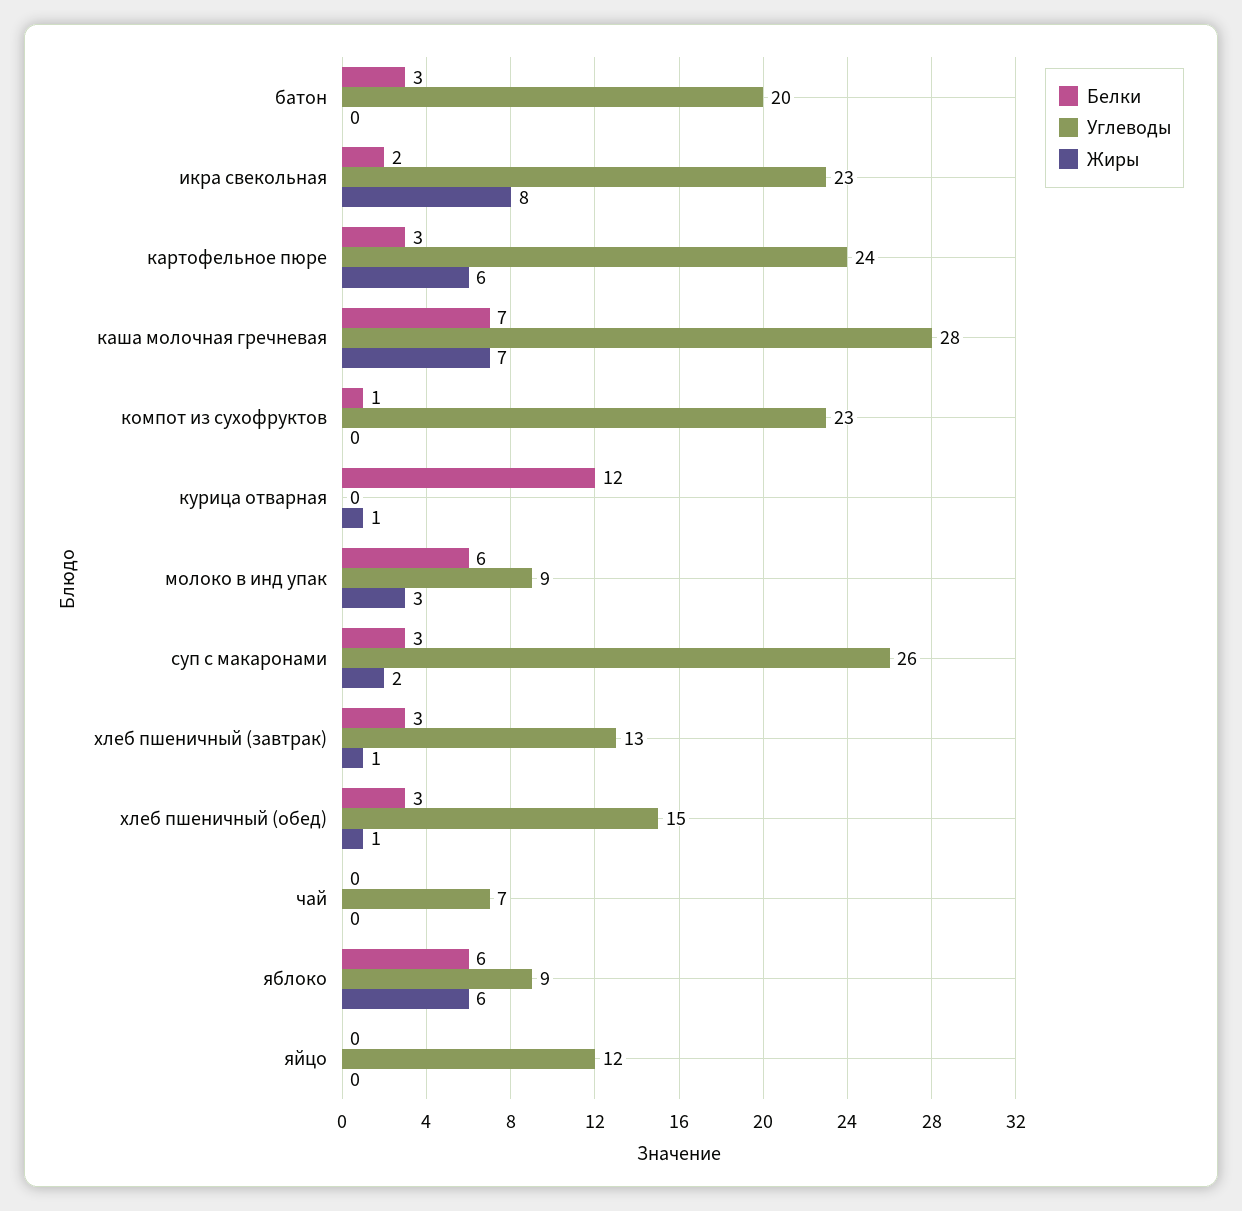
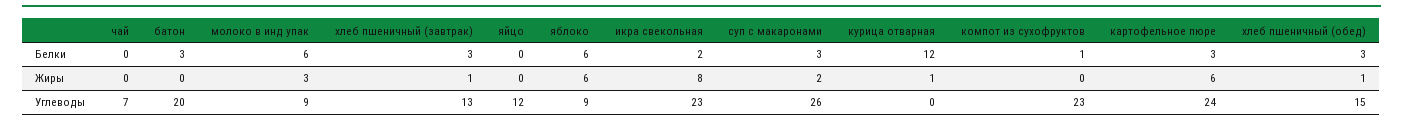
Белки, каша молочная гречневая: 7 -> none
Углеводы, каша молочная гречневая: 28 -> none
Жиры, каша молочная гречневая: 7 -> none

